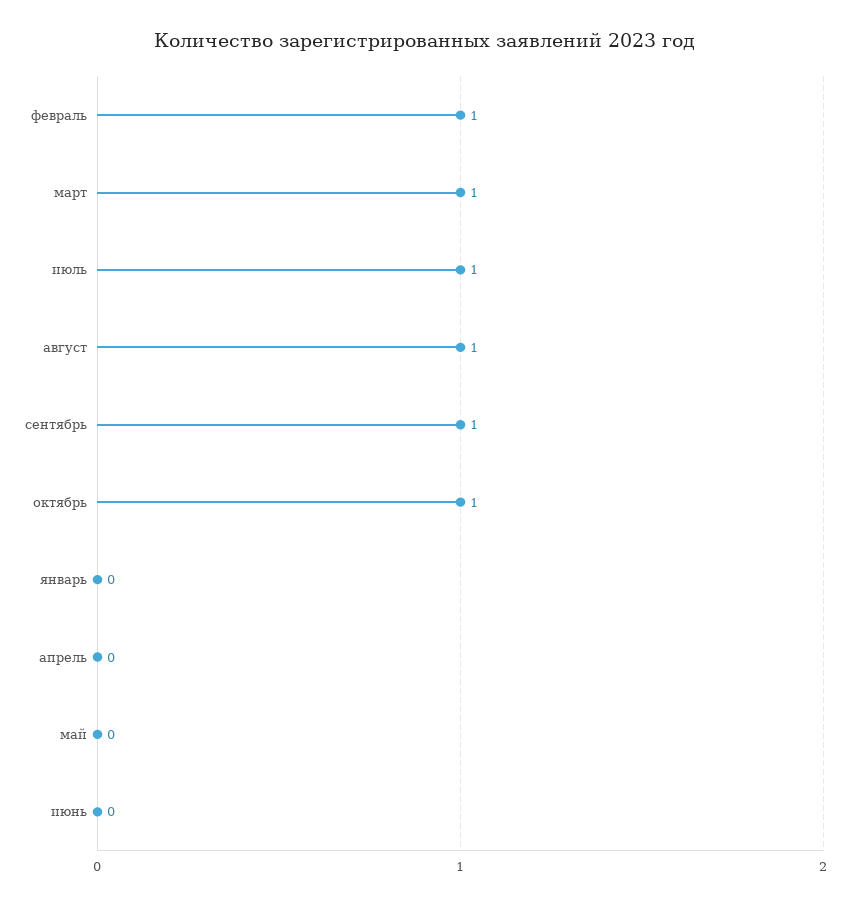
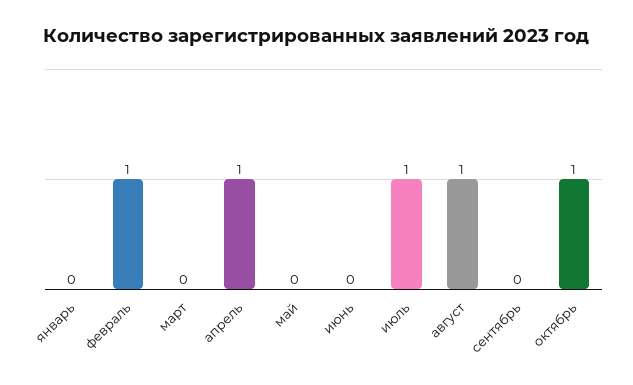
март: 1 -> 0
сентябрь: 1 -> 0
апрель: 0 -> 1

